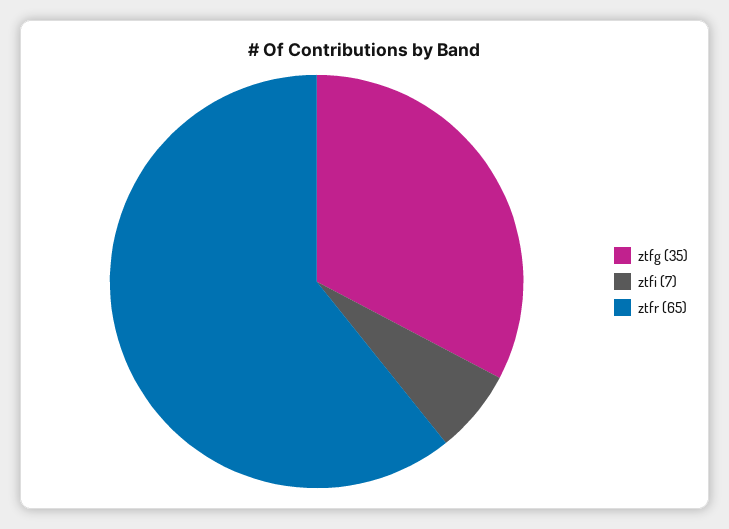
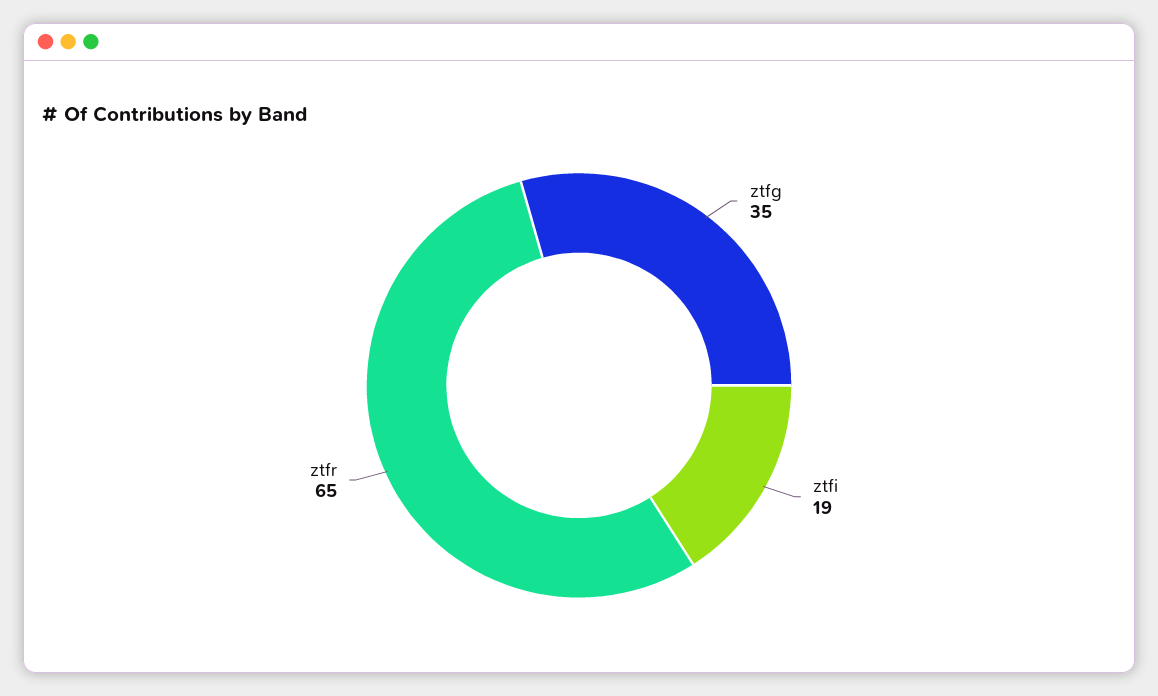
ztfi: 7 -> 19

